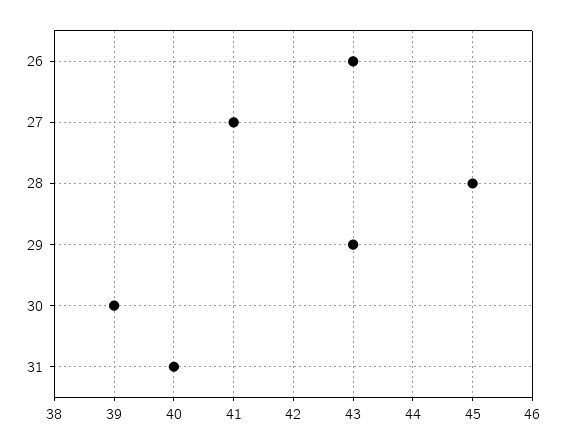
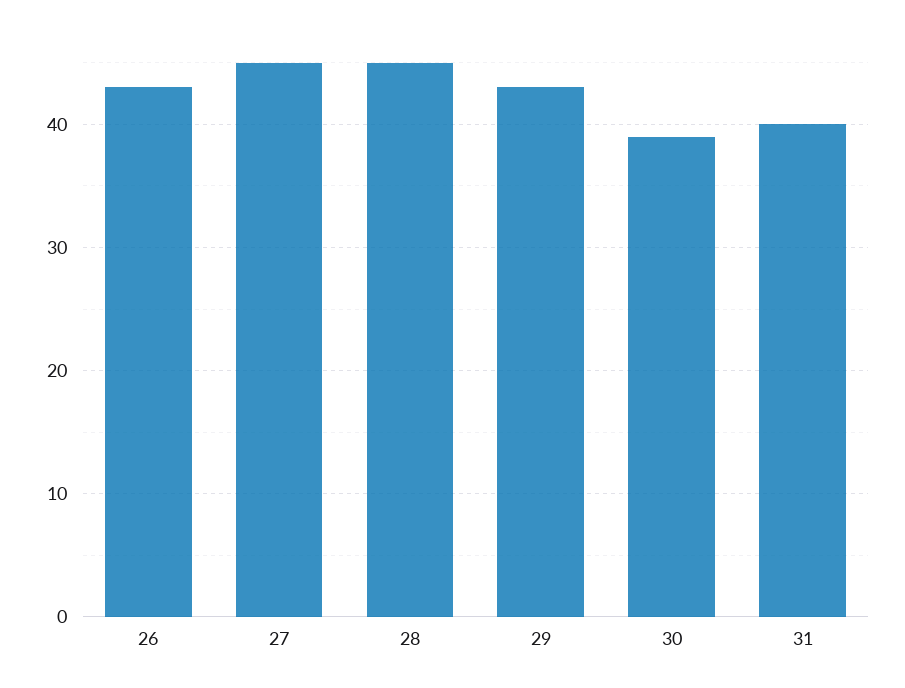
27: 41 -> 45

